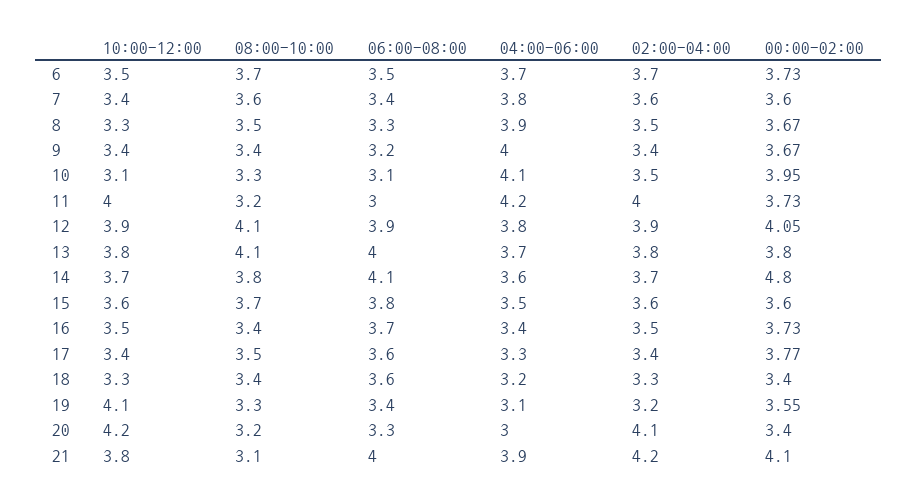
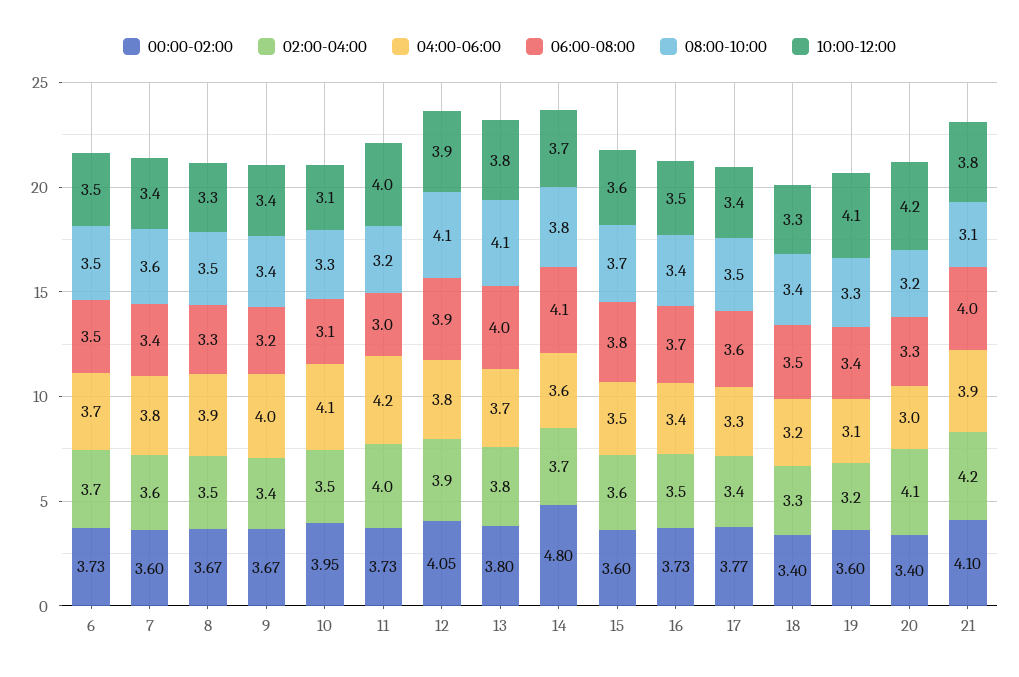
08:00-10:00, 6: 3.7 -> 3.5
06:00-08:00, 18: 3.6 -> 3.5
00:00-02:00, 19: 3.55 -> 3.6

